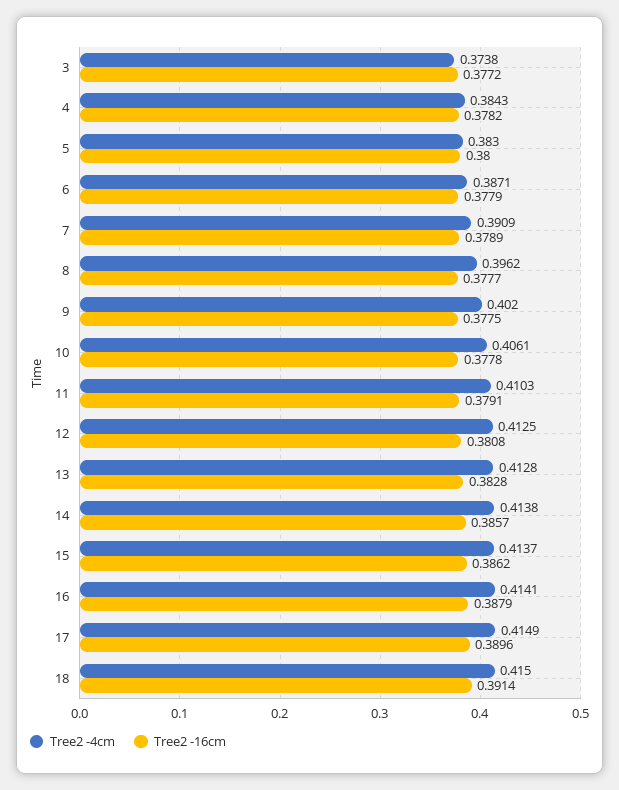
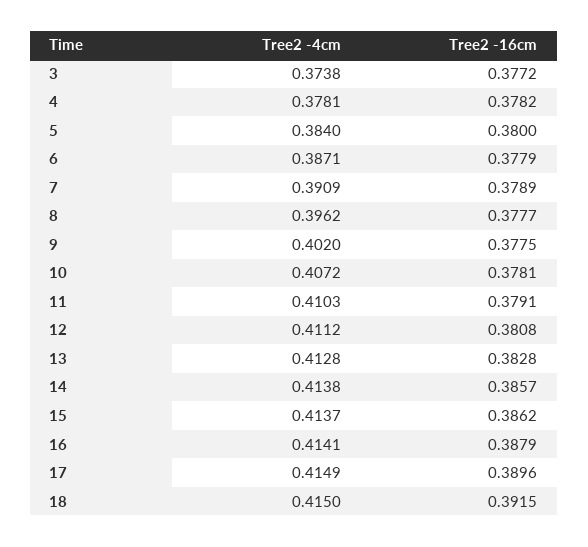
Tree2 -4cm, 4: 0.3843 -> 0.3781
Tree2 -4cm, 5: 0.383 -> 0.384
Tree2 -4cm, 10: 0.4061 -> 0.4072
Tree2 -16cm, 10: 0.3778 -> 0.3781
Tree2 -4cm, 12: 0.4125 -> 0.4112
Tree2 -16cm, 18: 0.3914 -> 0.3915

